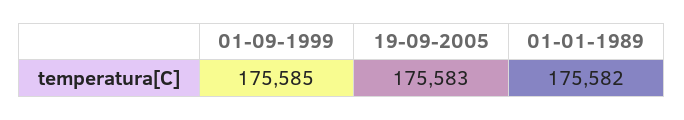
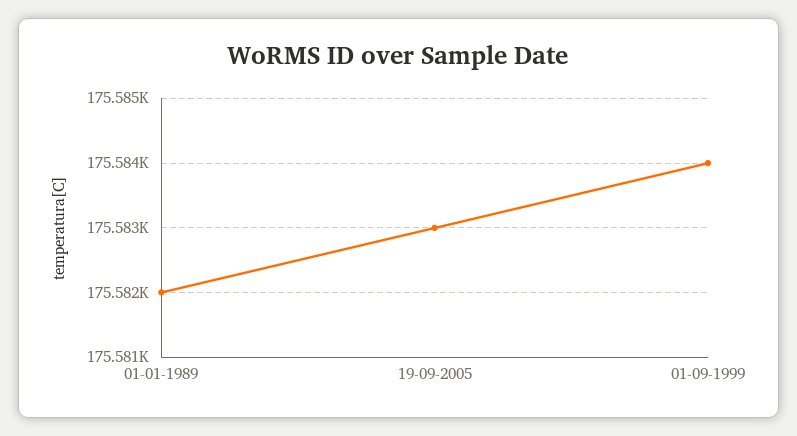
01-09-1999: 175585 -> 175584

